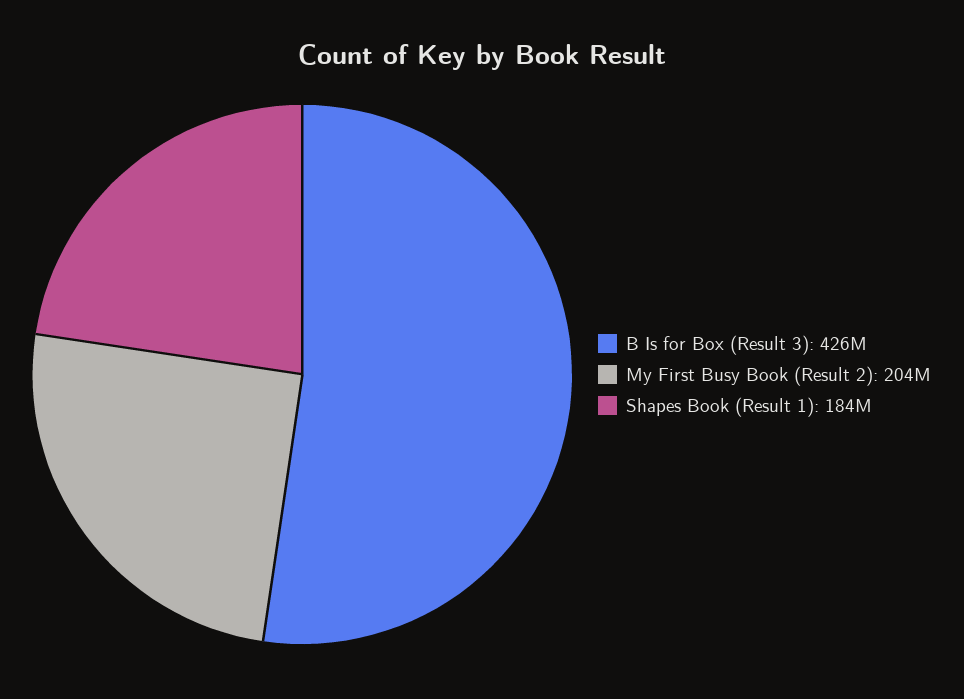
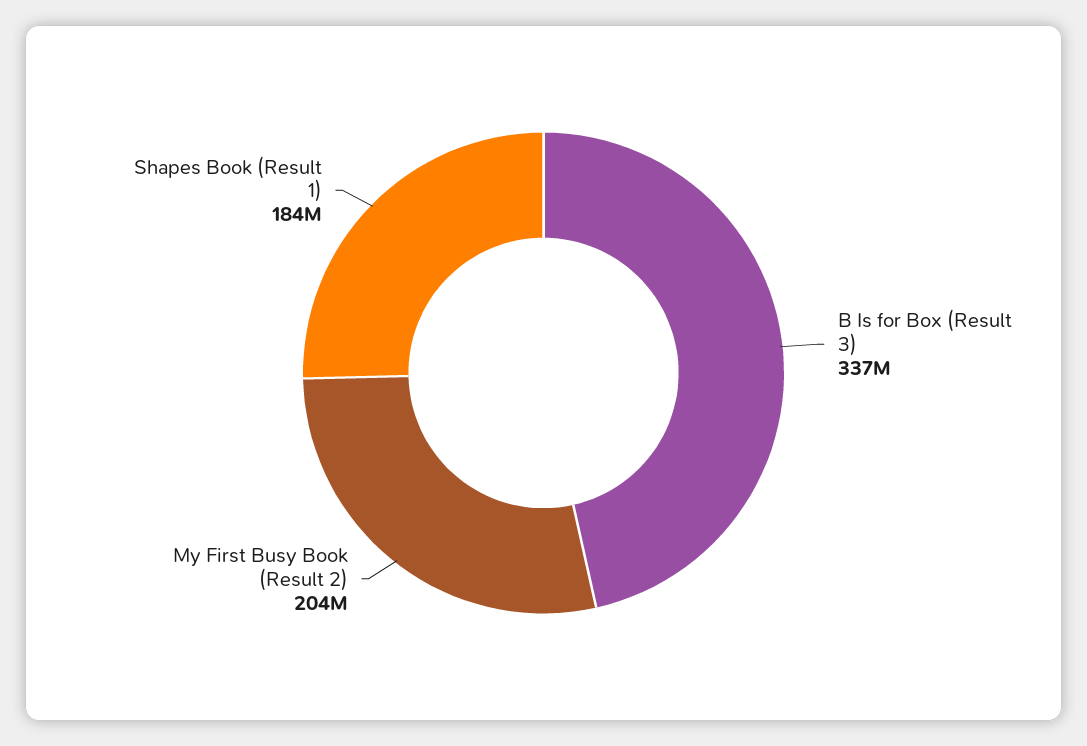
B Is for Box (Result 3): 426000000 -> 337000000

